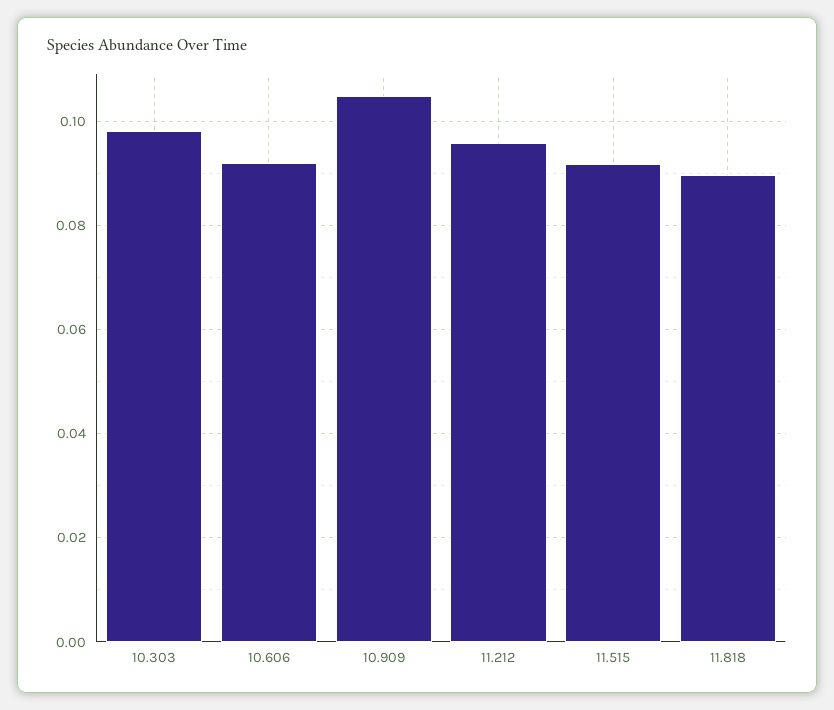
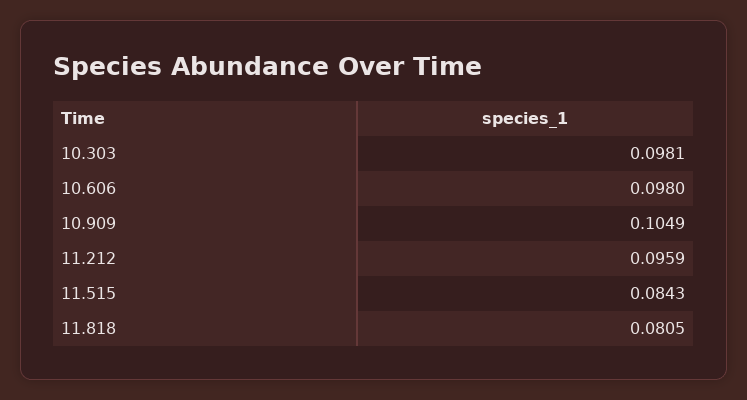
10.606: 0.092 -> 0.098
11.515: 0.092 -> 0.0843
11.818: 0.09 -> 0.0805

